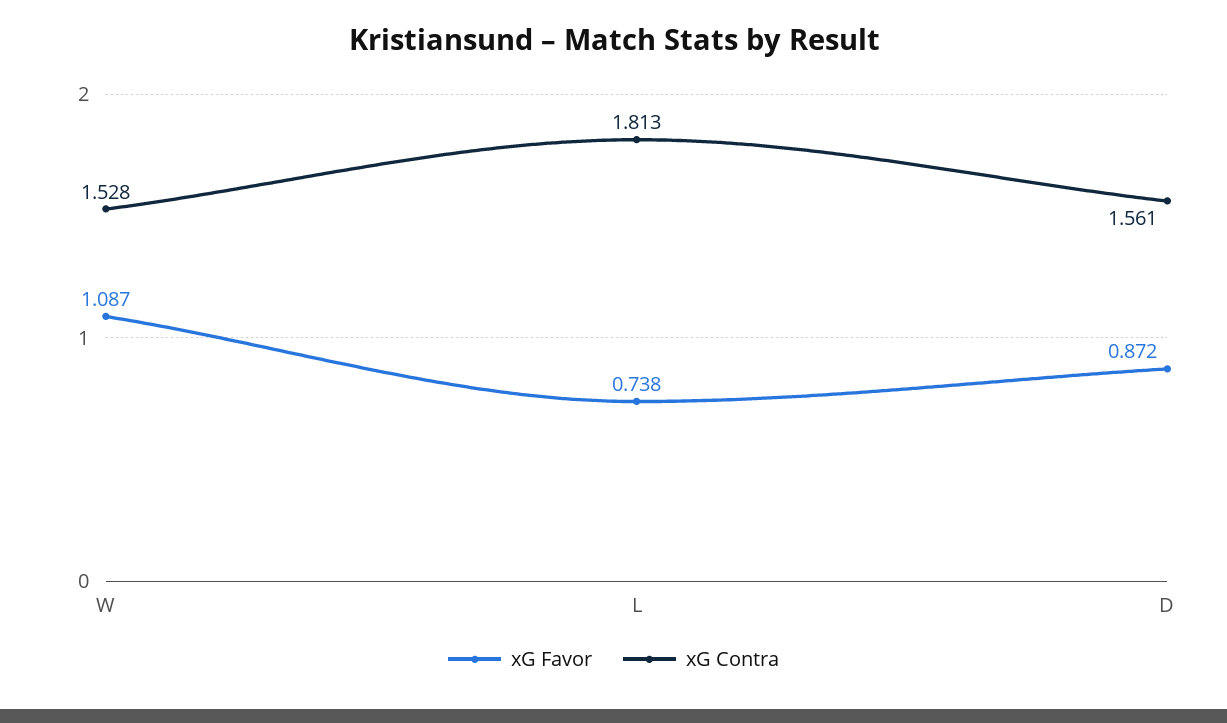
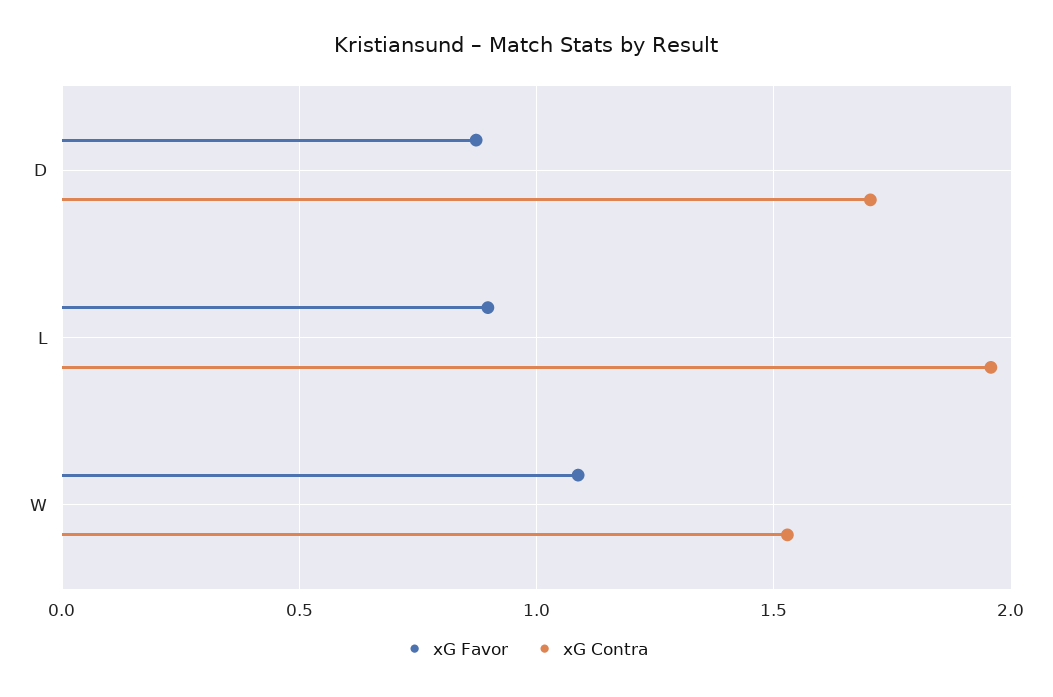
xG Favor, L: 0.738 -> 0.9
xG Contra, L: 1.813 -> 1.95
xG Contra, D: 1.561 -> 1.7

